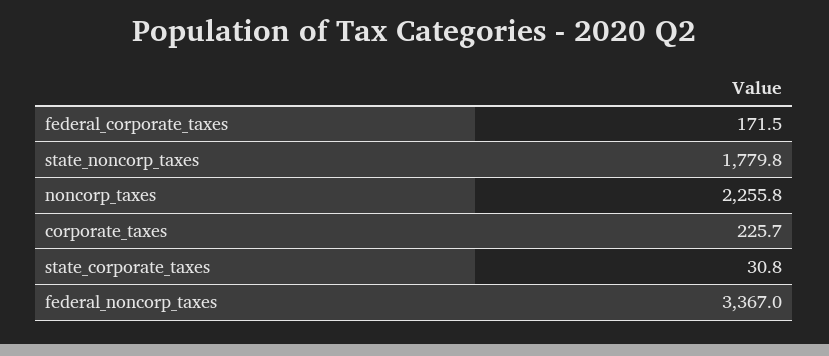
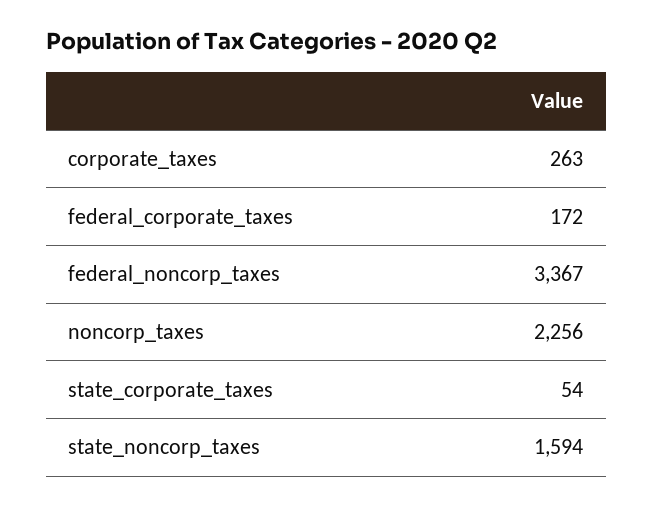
state_noncorp_taxes: 1779.8 -> 1594
corporate_taxes: 225.7 -> 263
state_corporate_taxes: 30.8 -> 54

